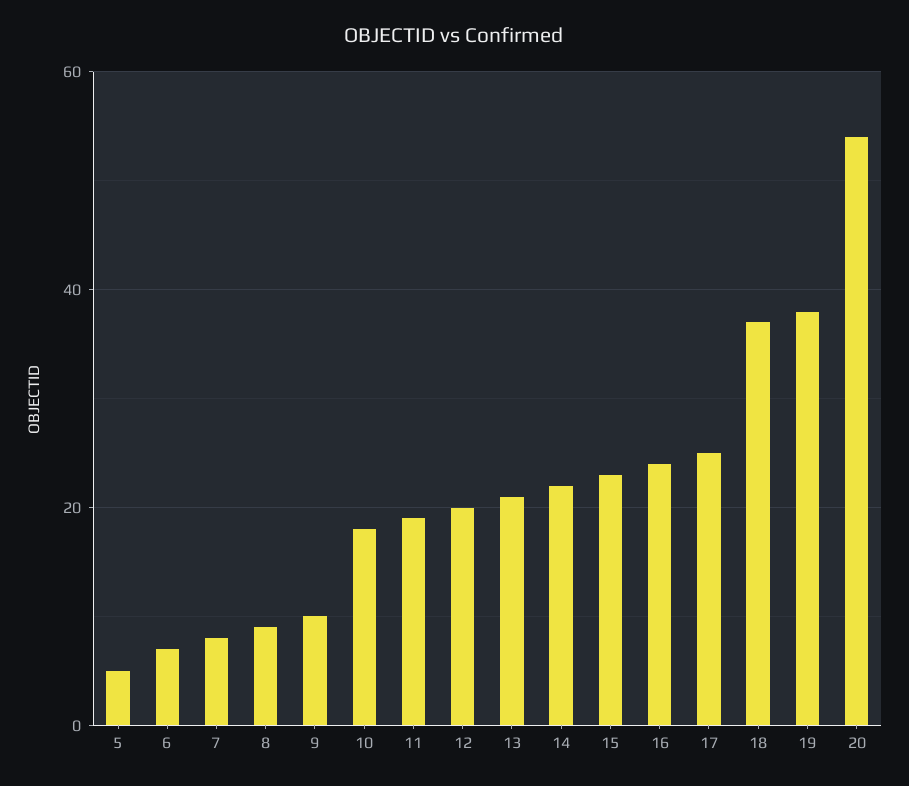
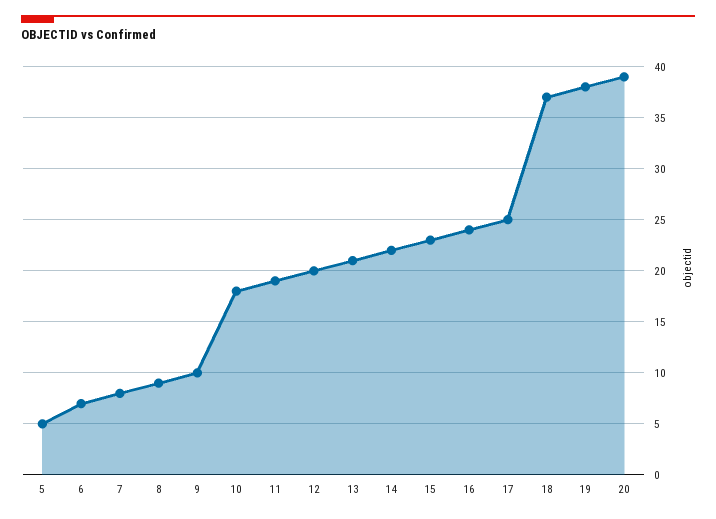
20: 55 -> 39

